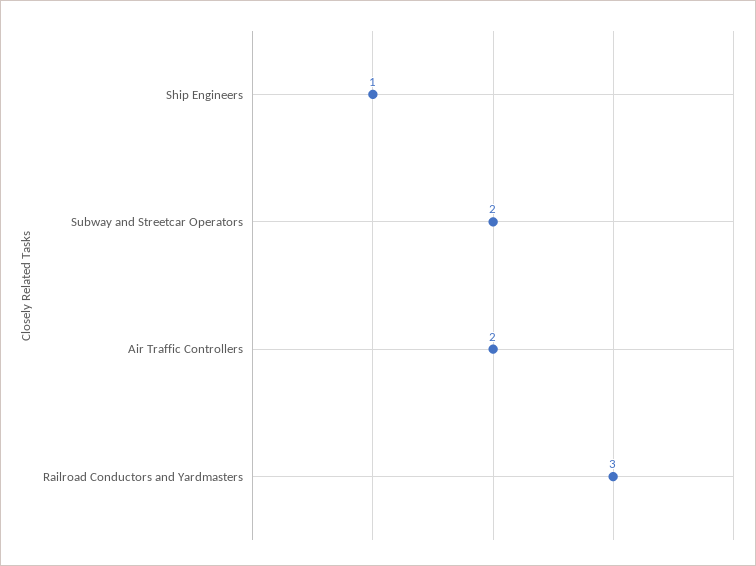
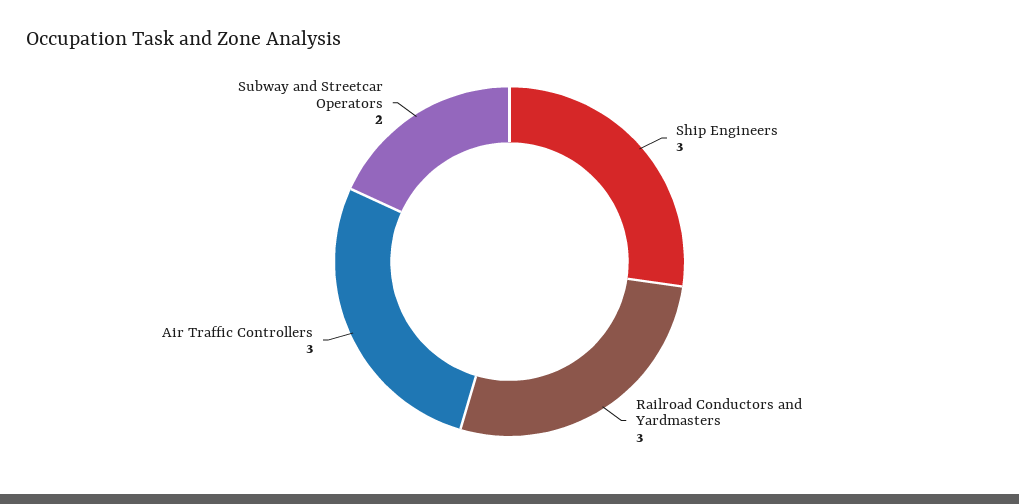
Ship Engineers: 1 -> 3
Air Traffic Controllers: 2 -> 3

